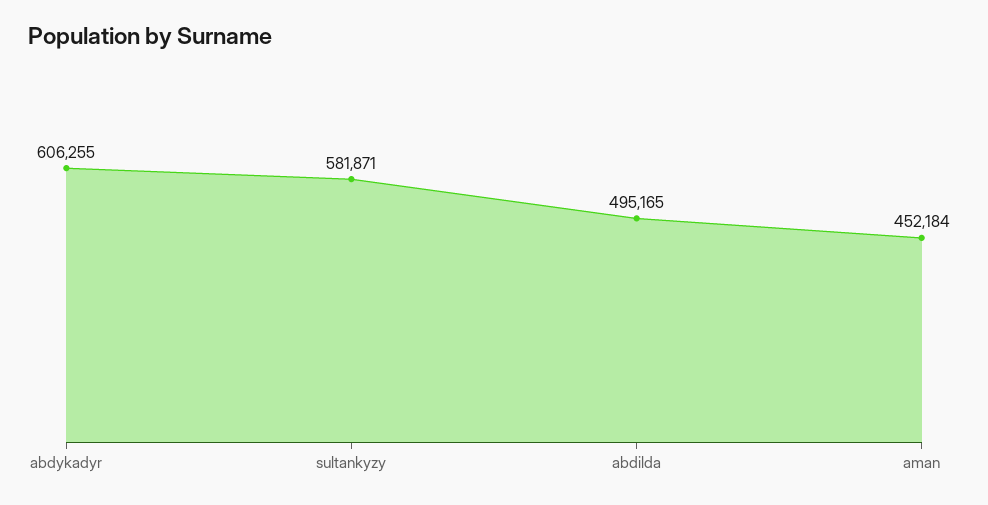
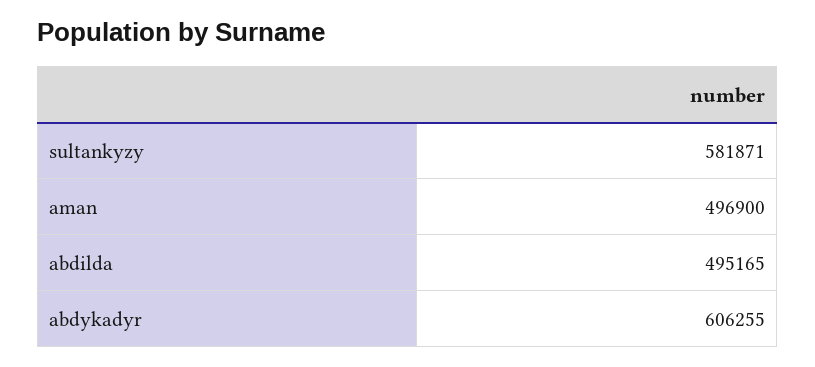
aman: 452184 -> 496900

